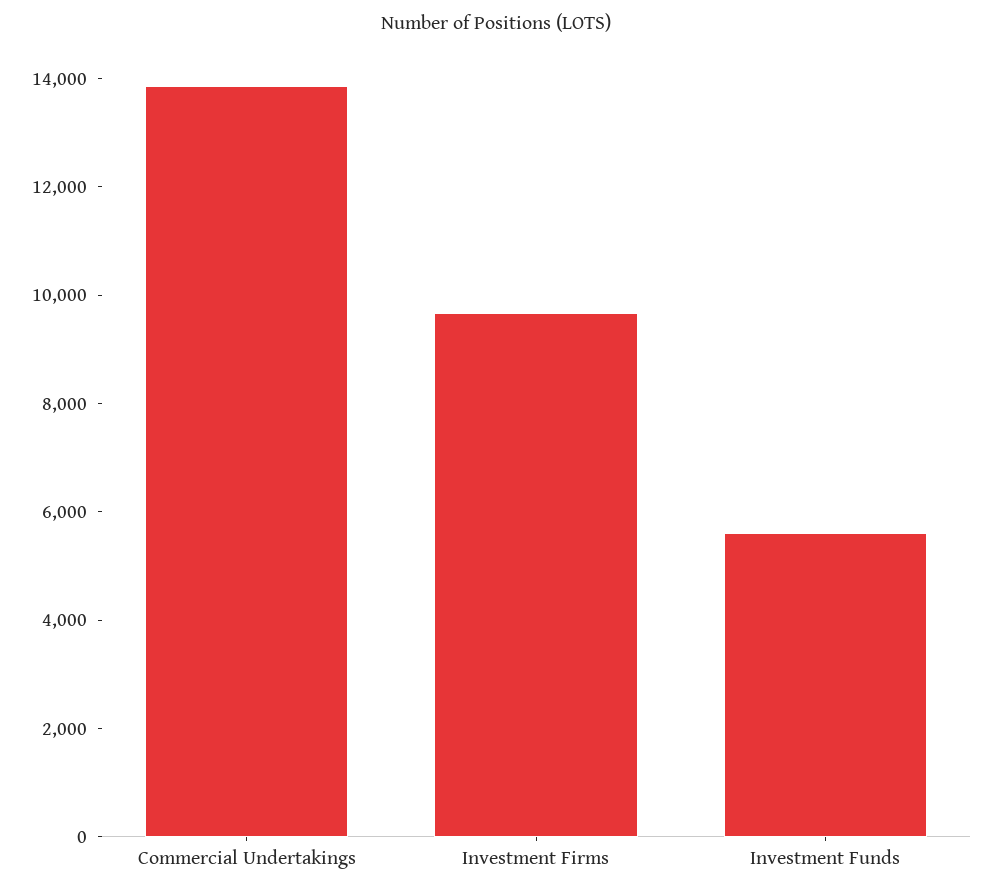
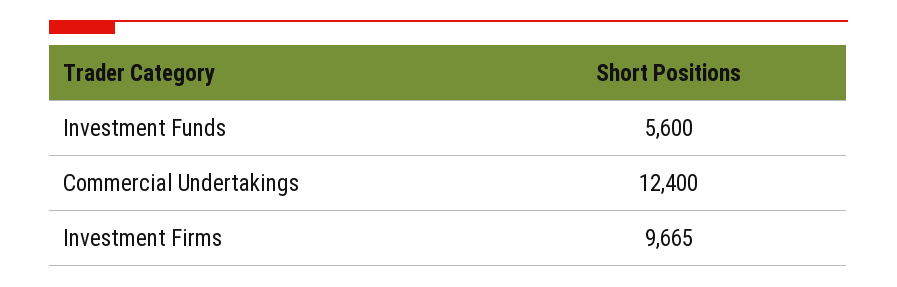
Commercial Undertakings: 14000 -> 12400

